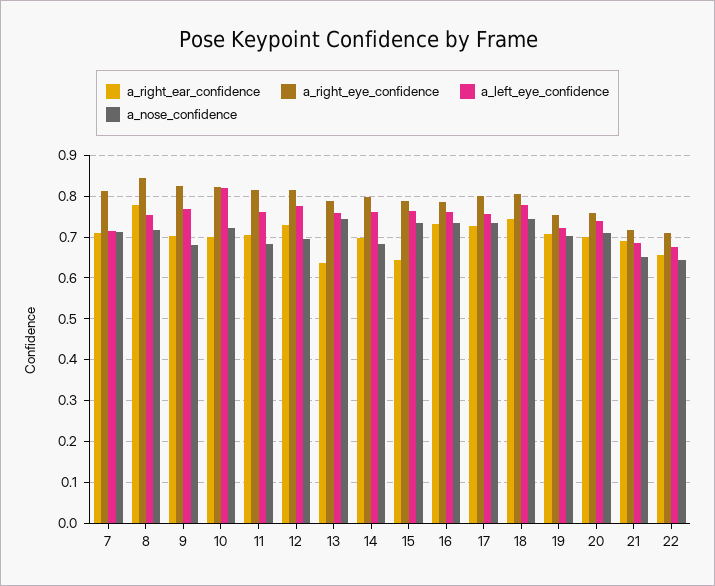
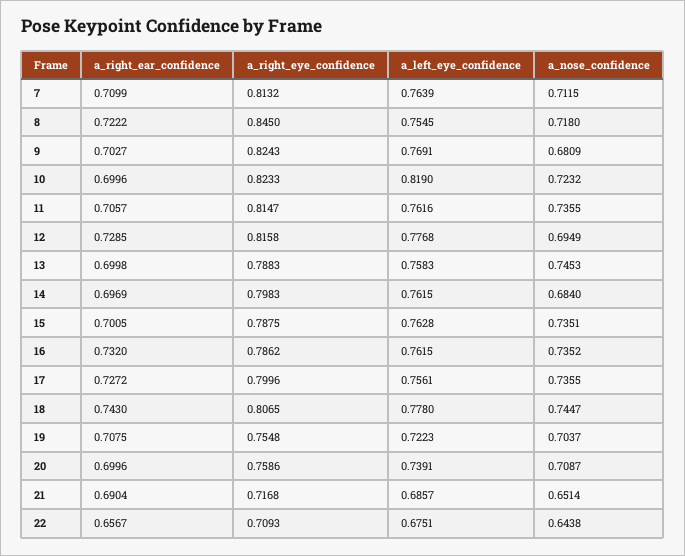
a_left_eye_confidence, 7: 0.72 -> 0.7639
a_right_ear_confidence, 8: 0.78 -> 0.7222
a_nose_confidence, 11: 0.68 -> 0.7355
a_right_ear_confidence, 13: 0.64 -> 0.6998
a_right_ear_confidence, 15: 0.64 -> 0.7005

